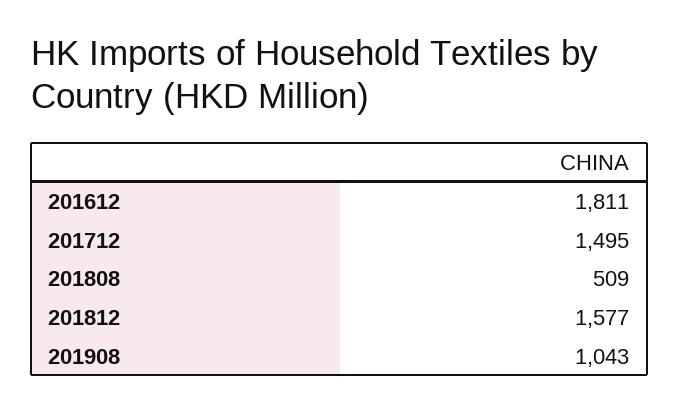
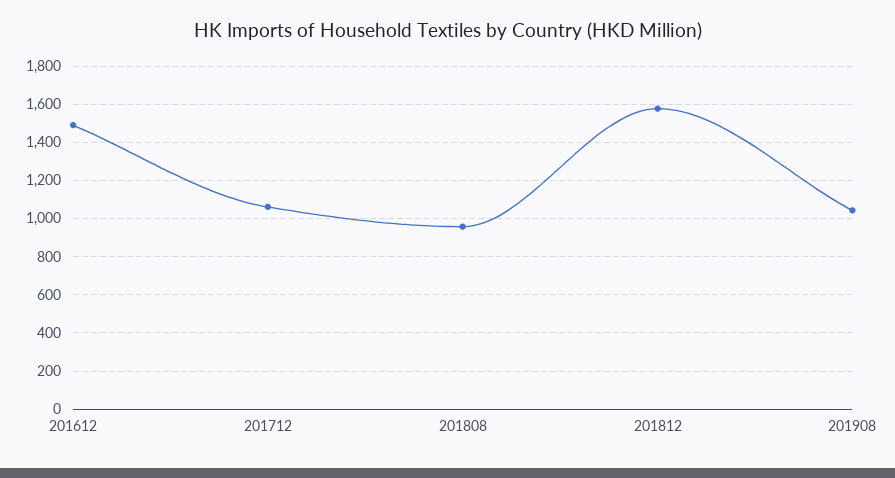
201612: 1811 -> 1500
201712: 1495 -> 1050
201808: 509 -> 950

